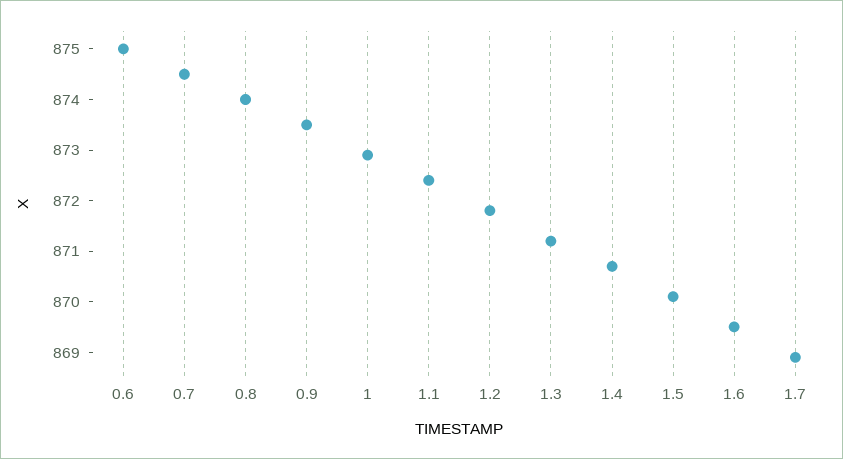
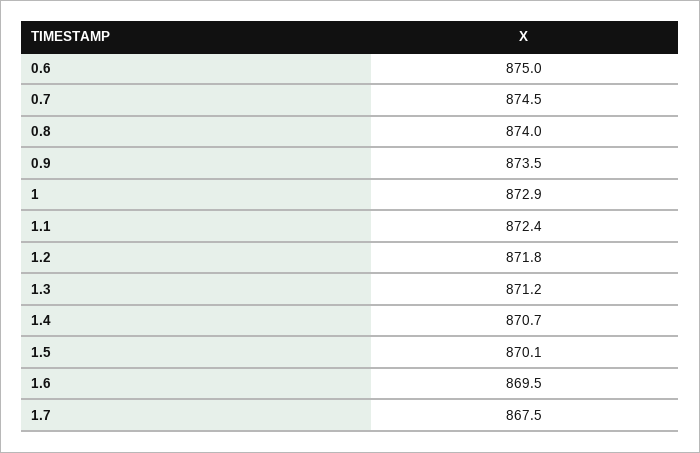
1.7: 869 -> 867.5

